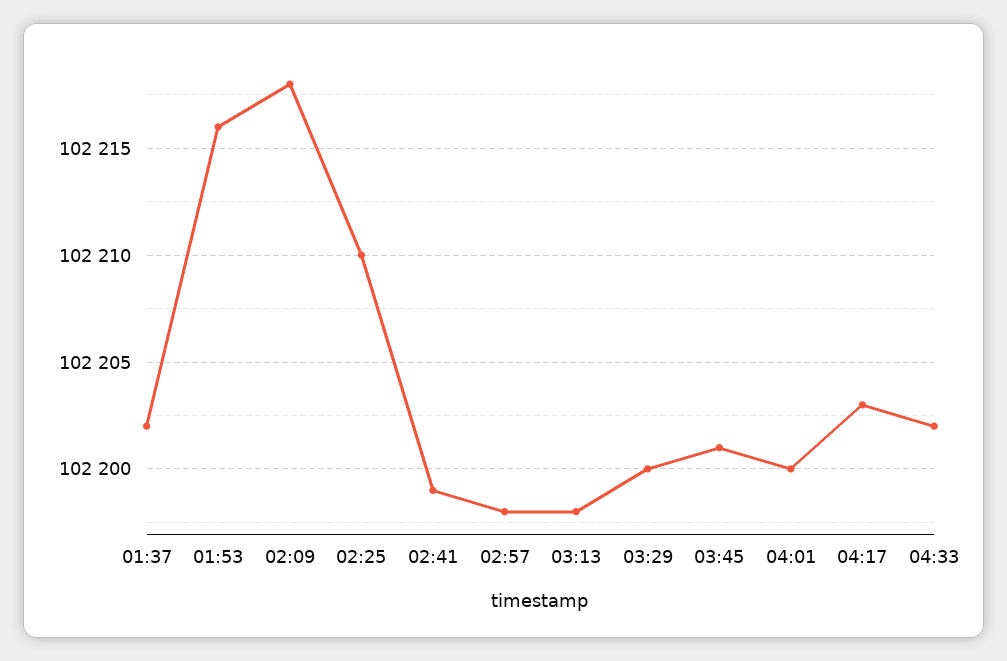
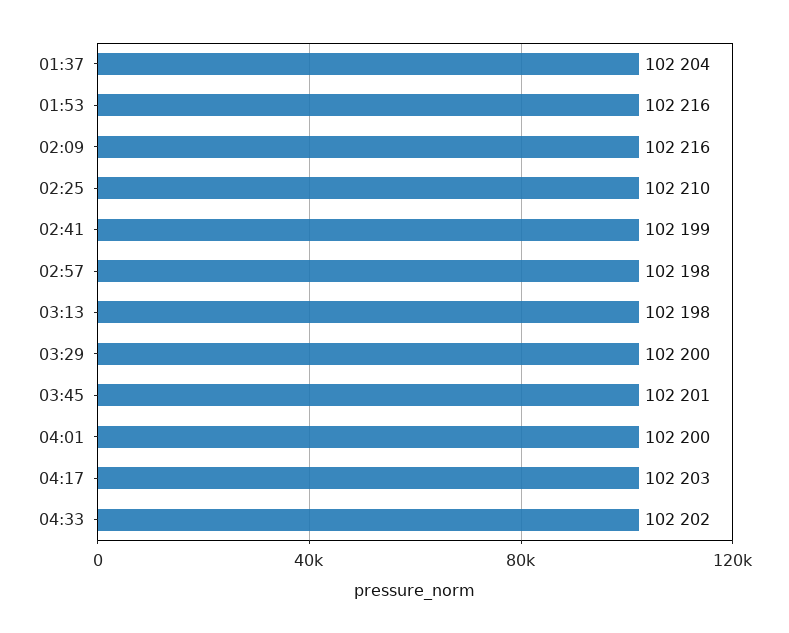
01:37: 102202 -> 102204
02:09: 102218 -> 102216

